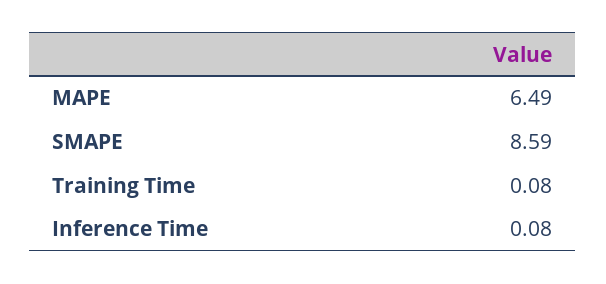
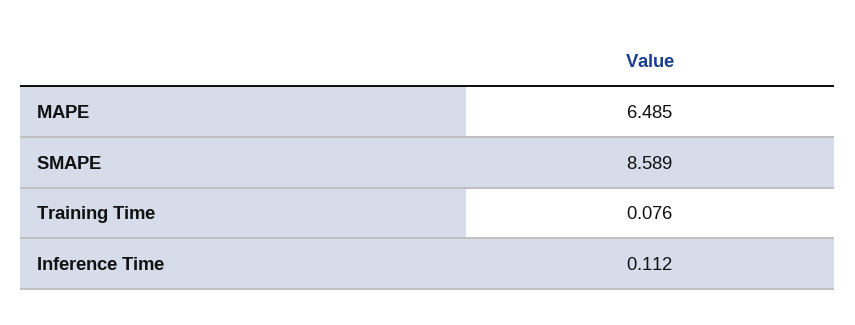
Inference Time: 0.08 -> 0.112

